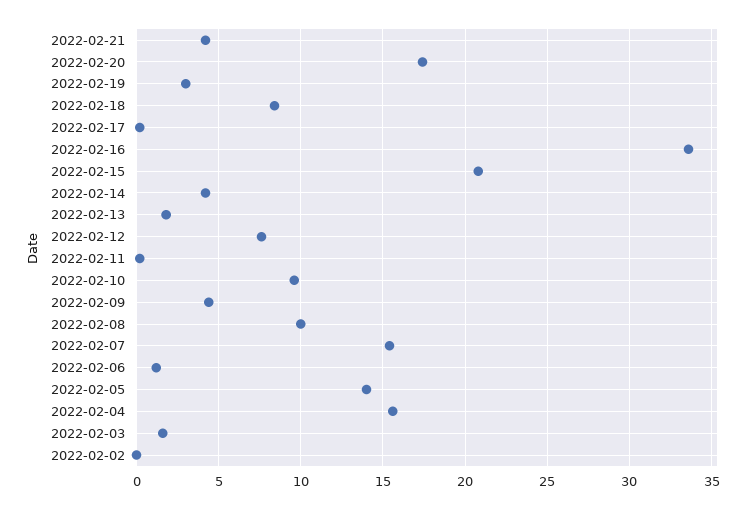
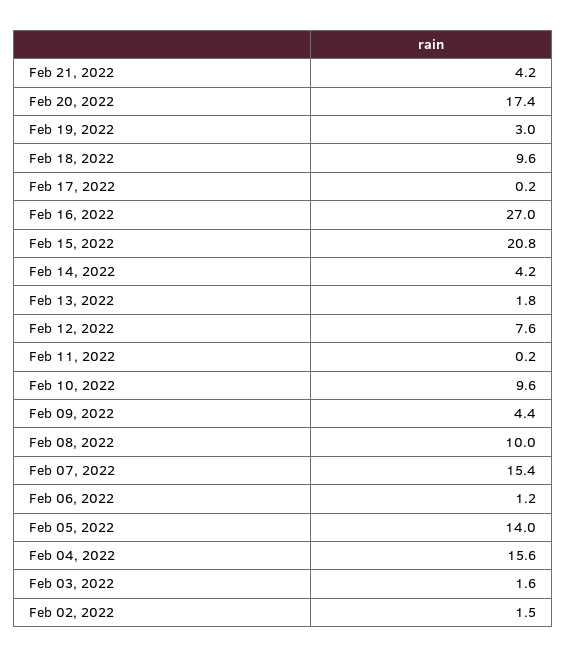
2022-02-18: 8.5 -> 9.6
2022-02-16: 33.5 -> 27
2022-02-02: 0 -> 1.5

